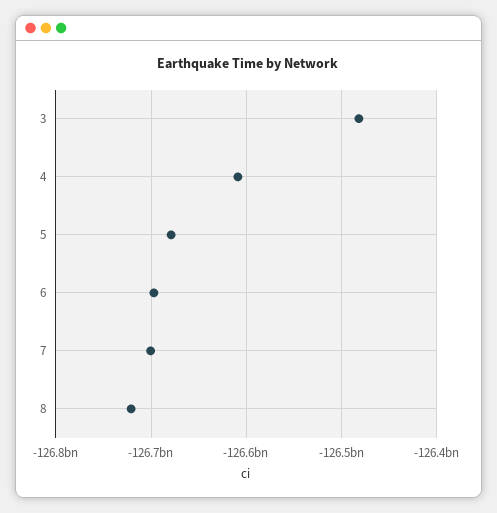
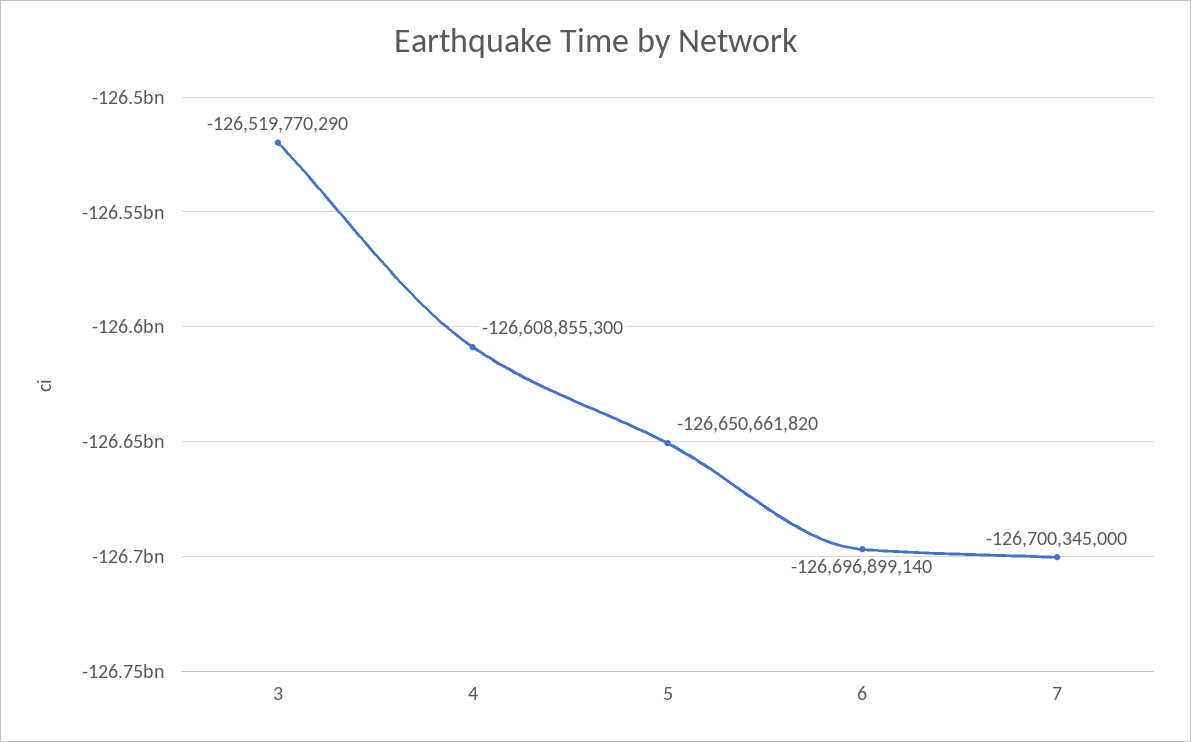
3: -126480000000 -> -126519770290
5: -126680000000 -> -126650661820
8: -126720000000 -> none

